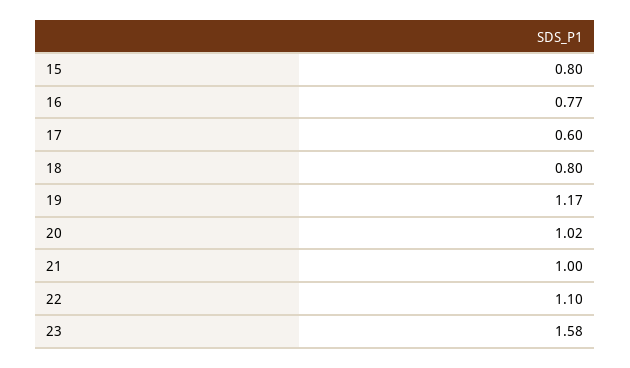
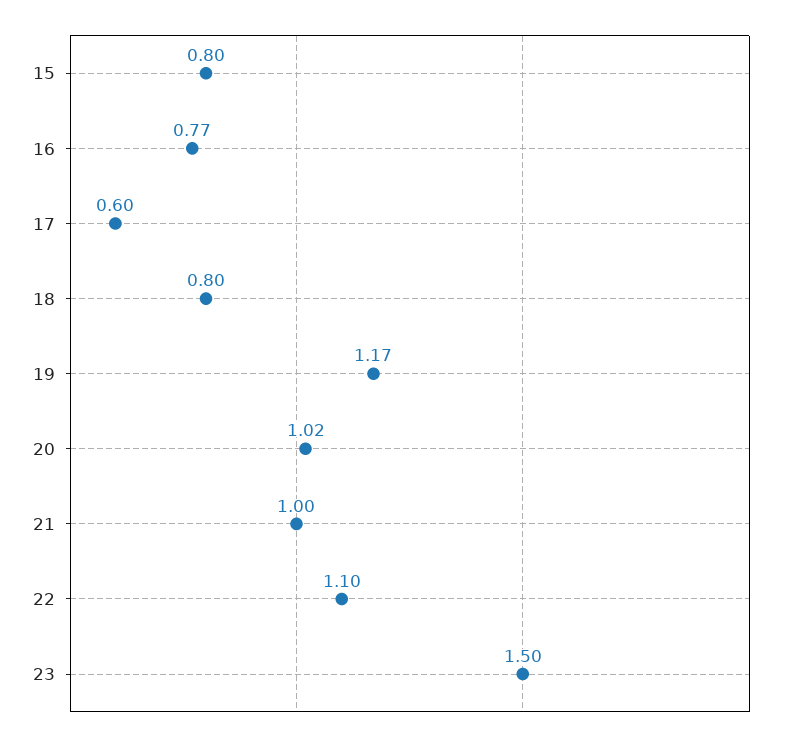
23: 1.58 -> 1.5

